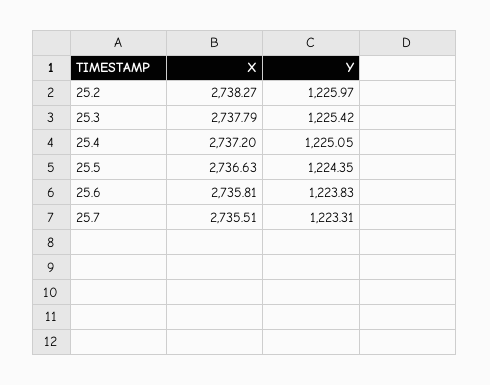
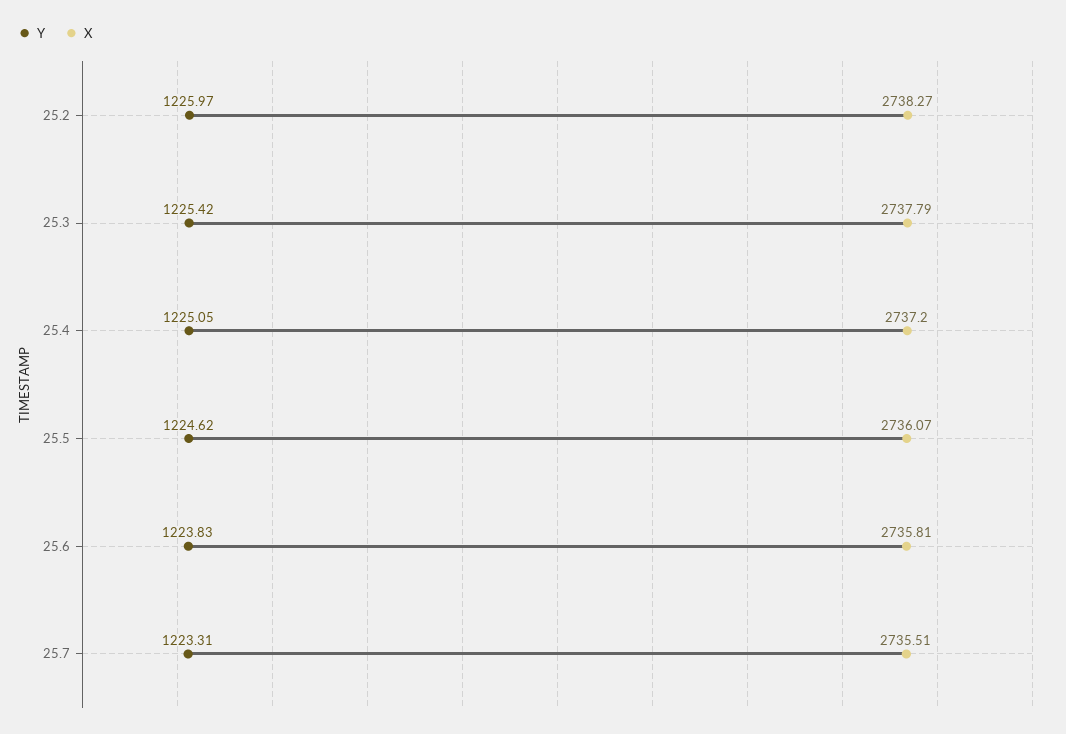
X, 25.5: 2736.63 -> 2736.07
Y, 25.5: 1224.35 -> 1224.62

